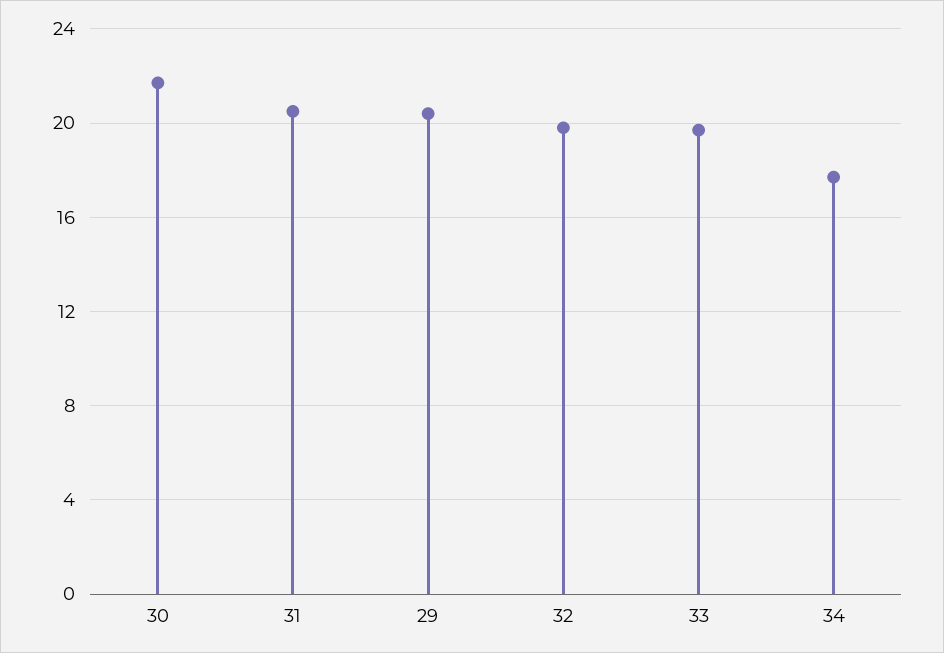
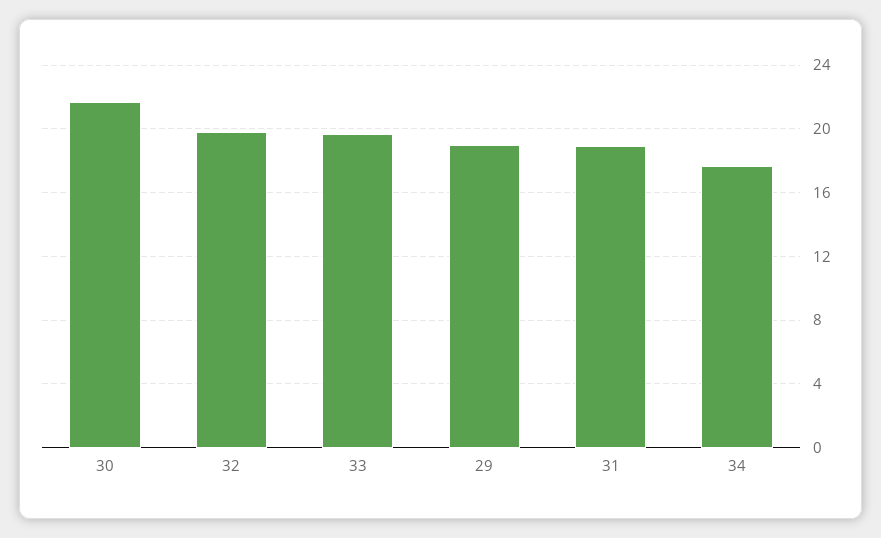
31: 20.5 -> 19
29: 20.5 -> 19

